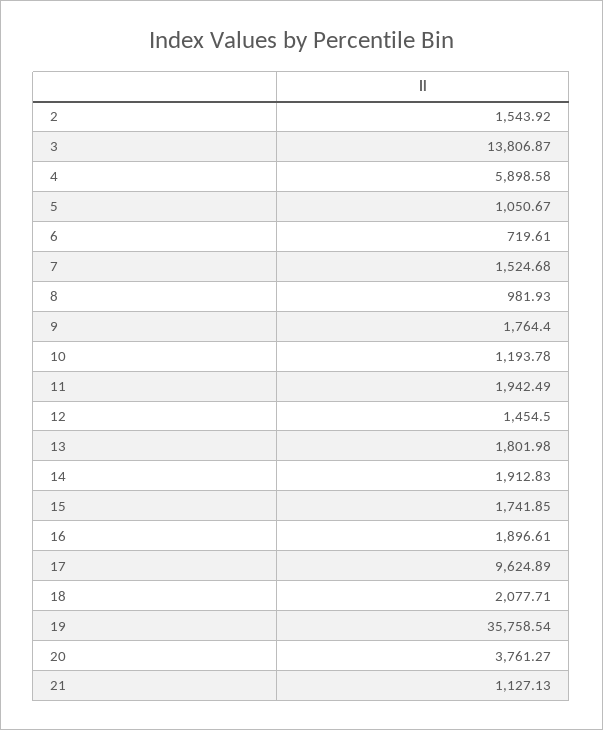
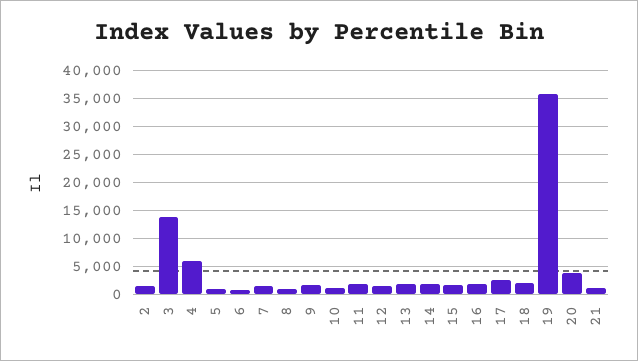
17: 9624.89 -> 2500

